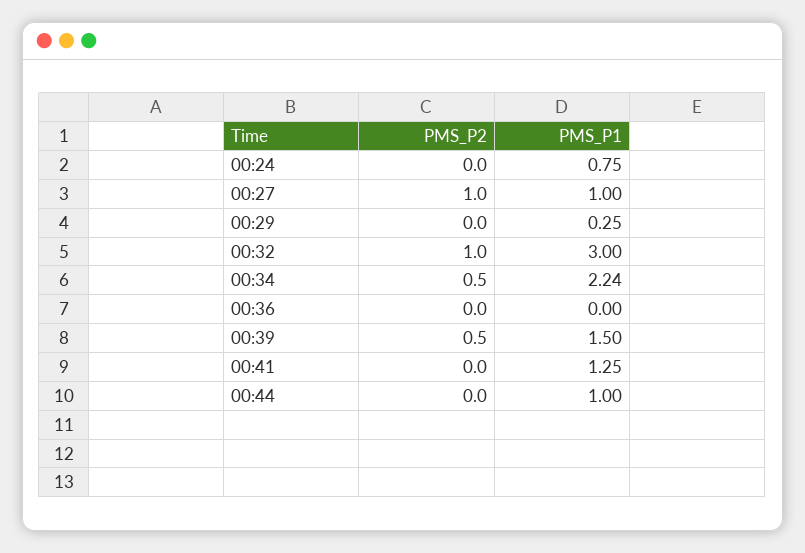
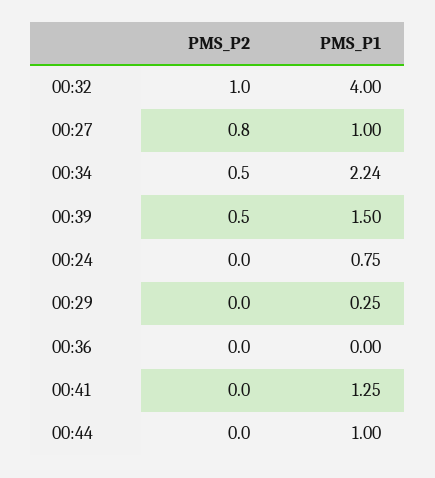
PMS_P2, 00:27: 1 -> 0.8
PMS_P1, 00:32: 3 -> 4

